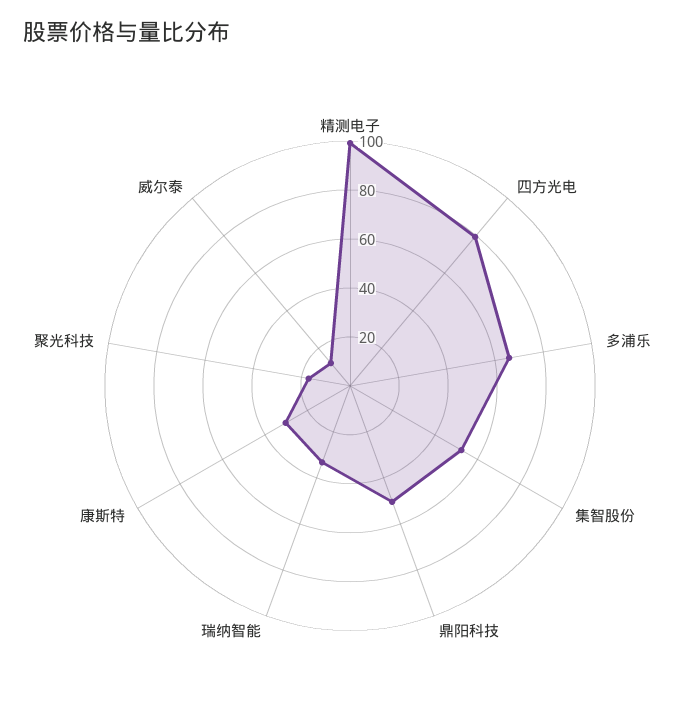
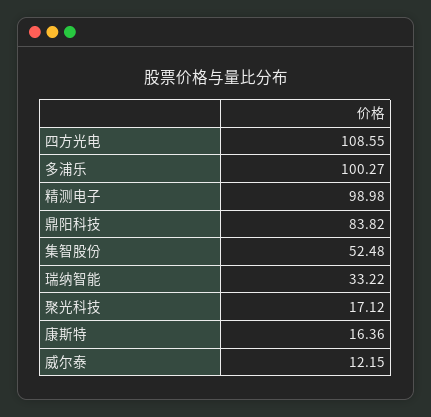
四方光电: 80 -> 108.55
多浦乐: 65 -> 100.27
鼎阳科技: 50 -> 83.82
康斯特: 30 -> 16.36

